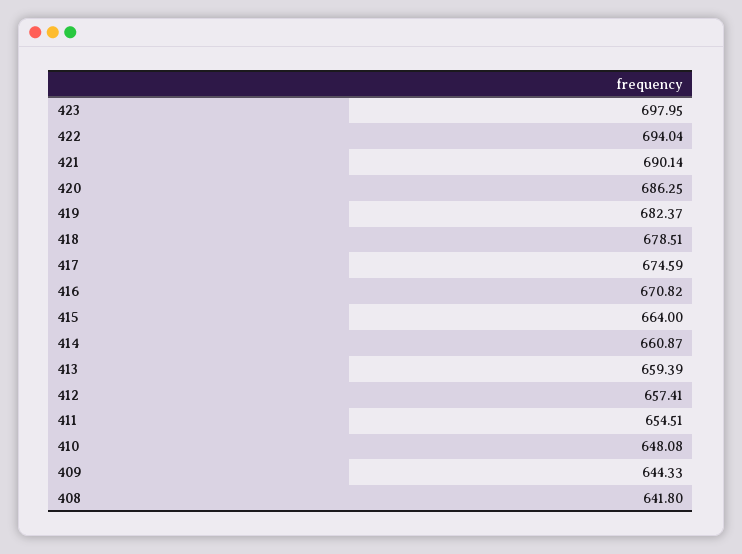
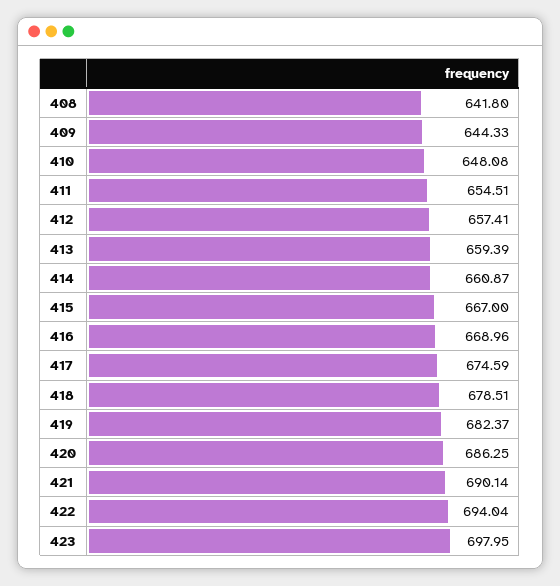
416: 670.82 -> 668.96
415: 664 -> 667

